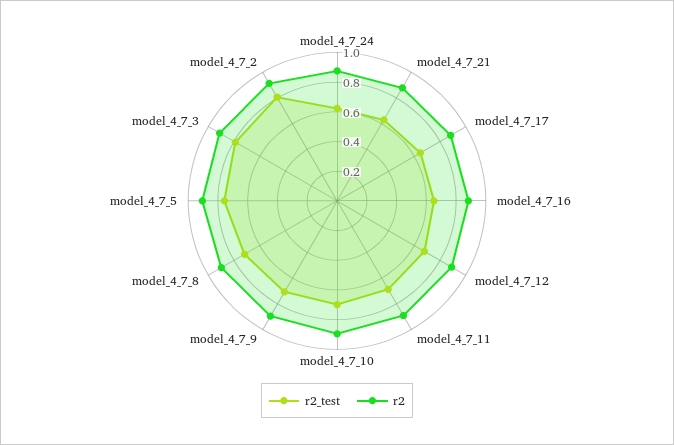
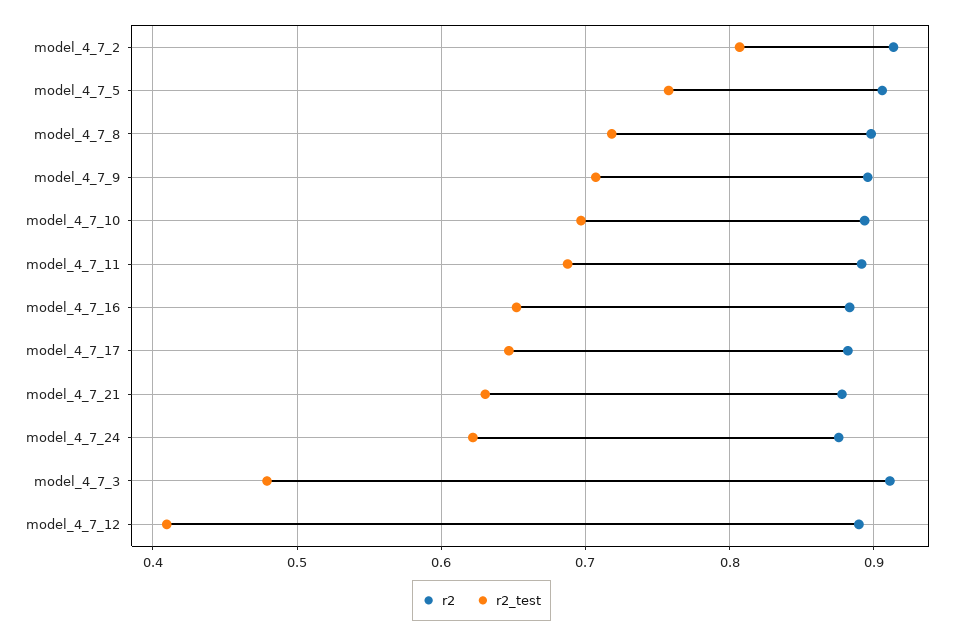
r2_test, model_4_7_12: 0.7 -> 0.41
r2_test, model_4_7_3: 0.8 -> 0.48

